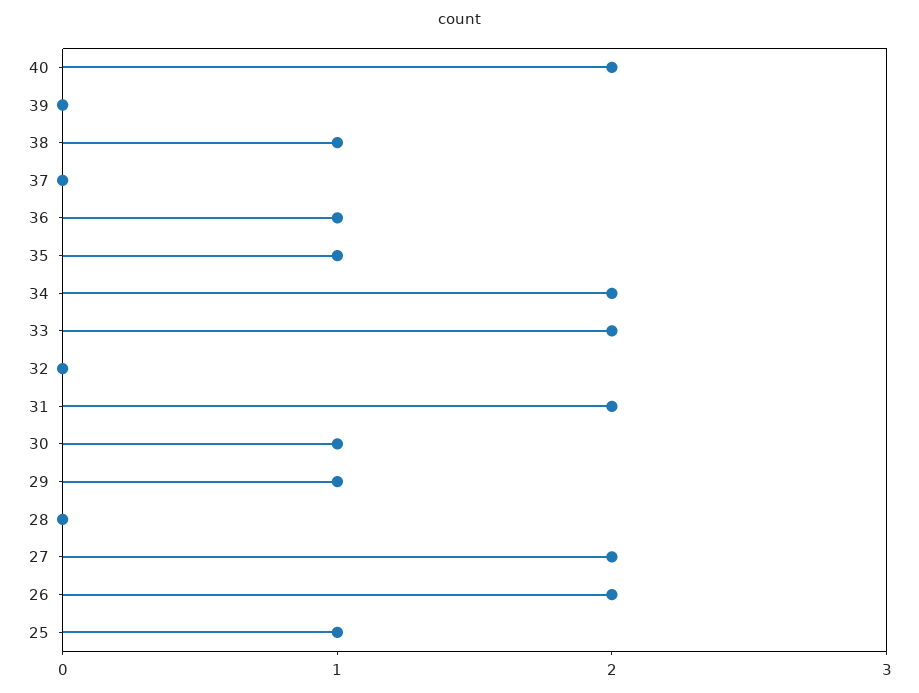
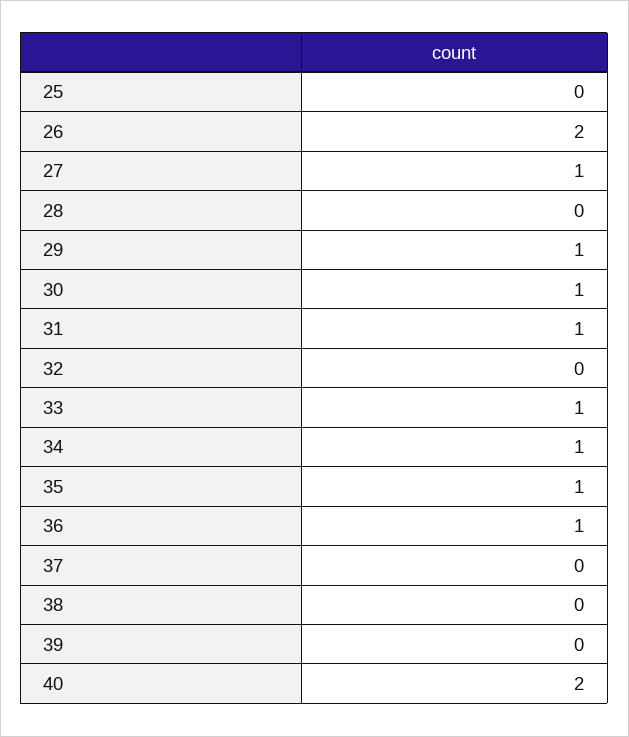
38: 1 -> 0
34: 2 -> 1
33: 2 -> 1
31: 2 -> 1
27: 2 -> 1
25: 1 -> 0

